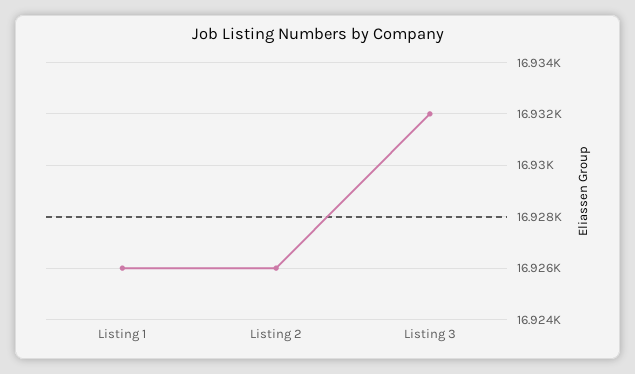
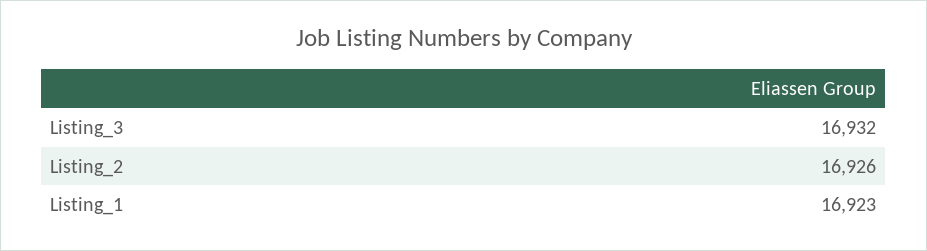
Listing 1: 16926 -> 16923

